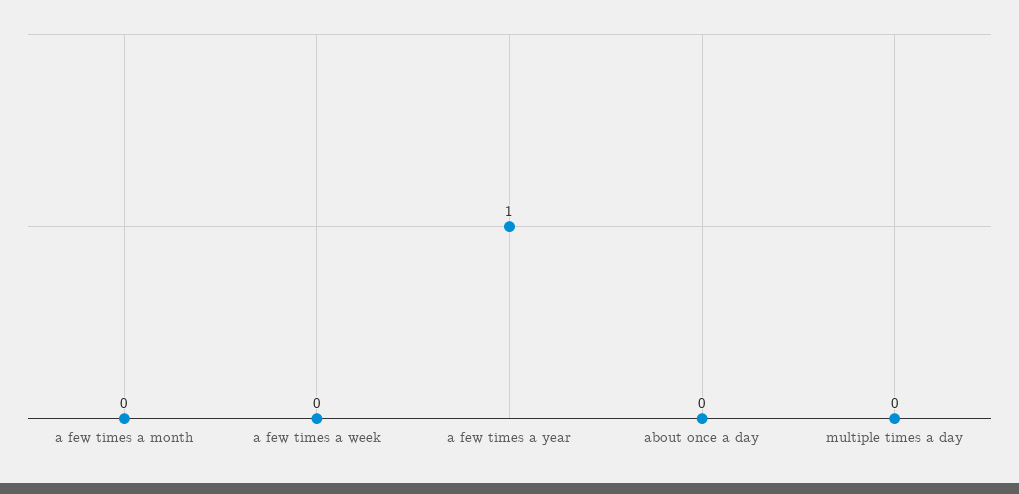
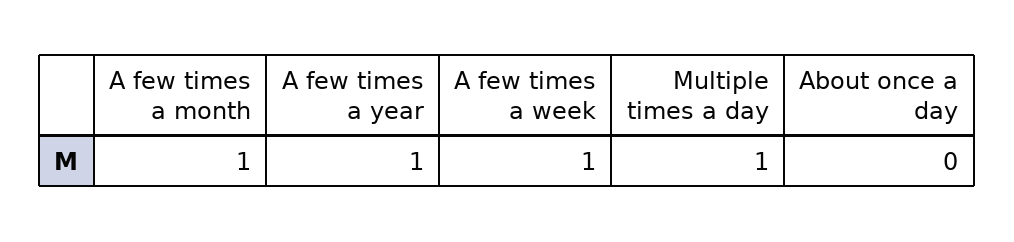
a few times a month: 0 -> 1
a few times a week: 0 -> 1
multiple times a day: 0 -> 1

